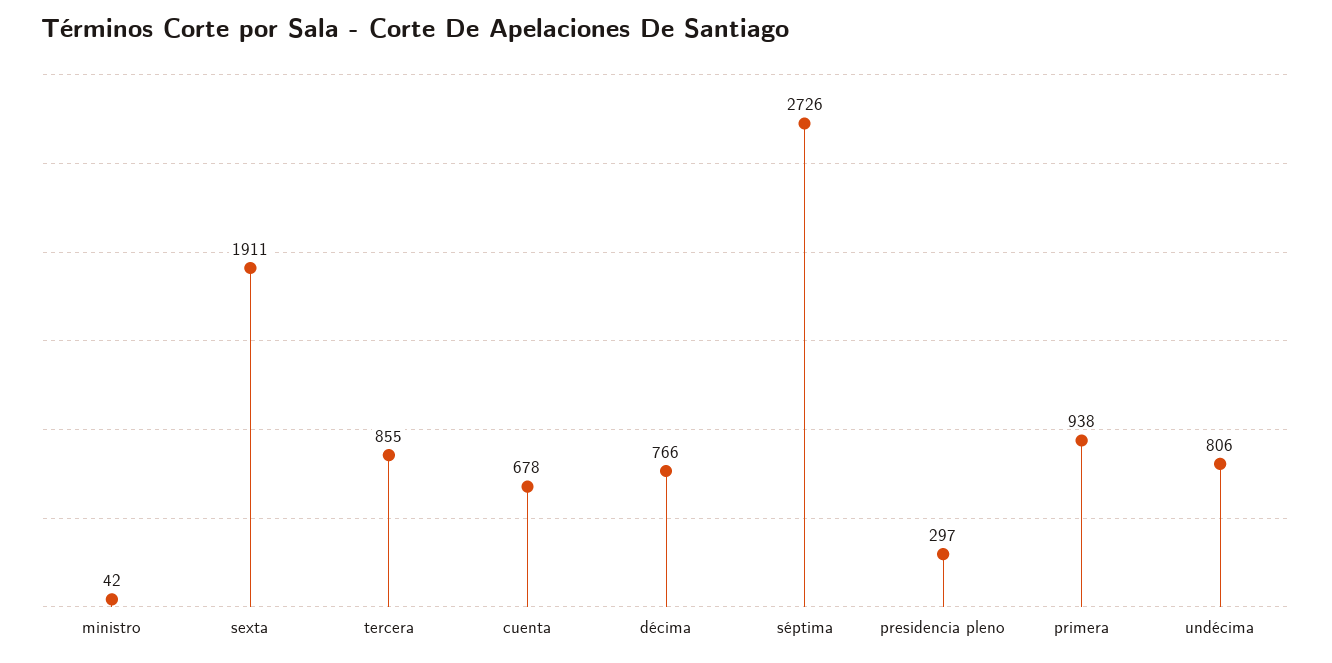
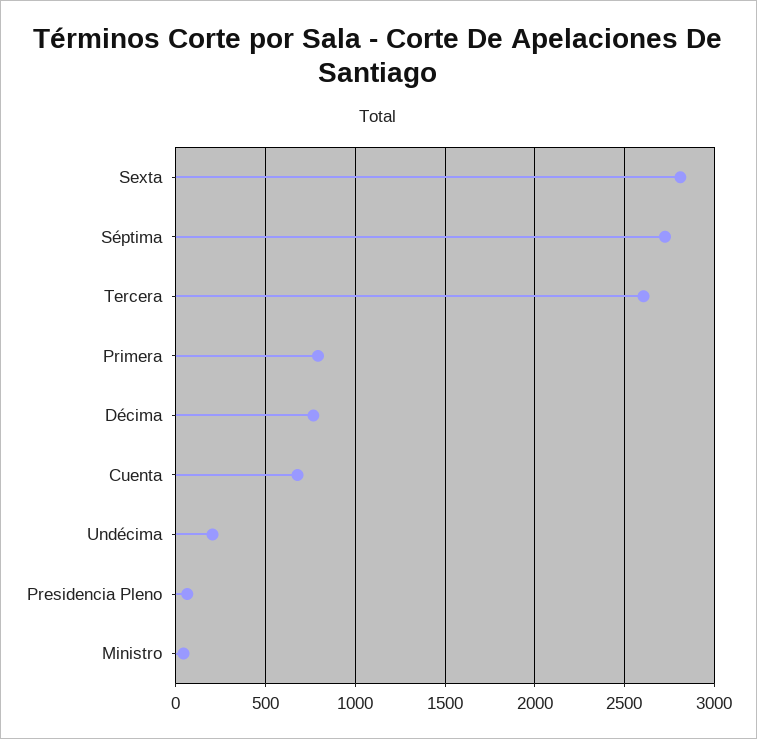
sexta: 1911 -> 2800
tercera: 855 -> 2600
presidencia pleno: 297 -> 50
primera: 938 -> 800
undécima: 806 -> 200

